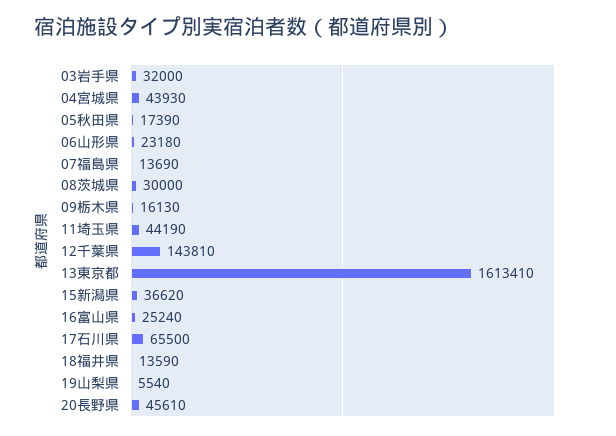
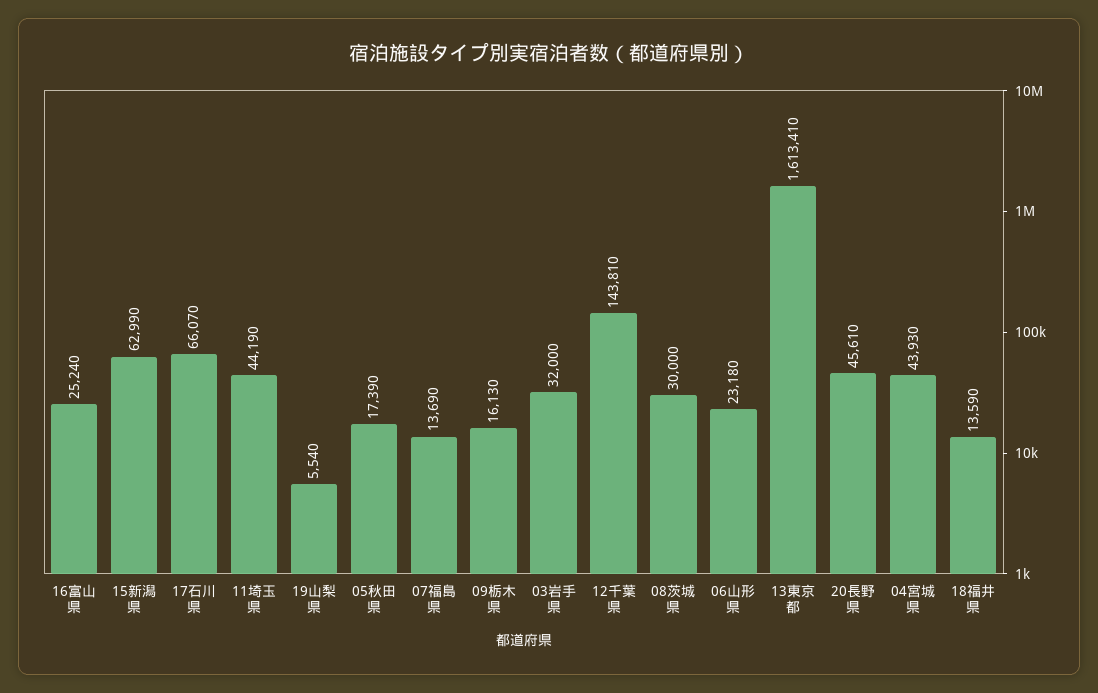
15新潟県: 36620 -> 62990
17石川県: 65500 -> 66070

